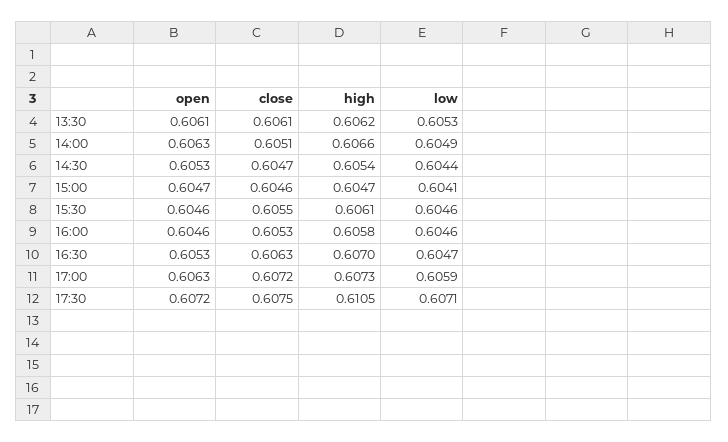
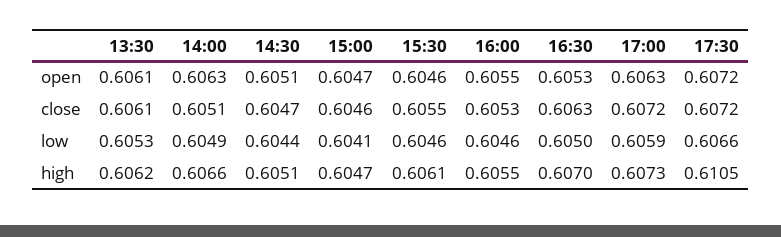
open, 14:30: 0.6053 -> 0.6051
high, 14:30: 0.6054 -> 0.6051
open, 16:00: 0.6046 -> 0.6055
high, 16:00: 0.6058 -> 0.6055
low, 16:30: 0.6047 -> 0.605
close, 17:30: 0.6075 -> 0.6072
low, 17:30: 0.6071 -> 0.6066

